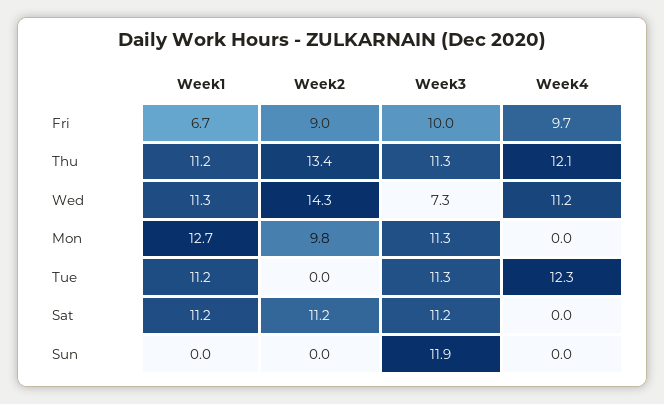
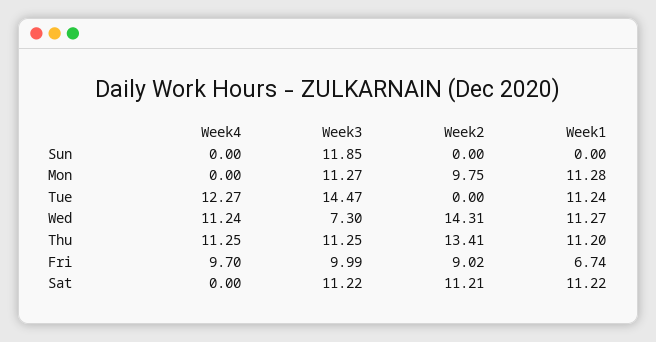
Week4, Thu: 12.1 -> 11.25
Week1, Mon: 12.7 -> 11.28
Week3, Tue: 11.3 -> 14.47

